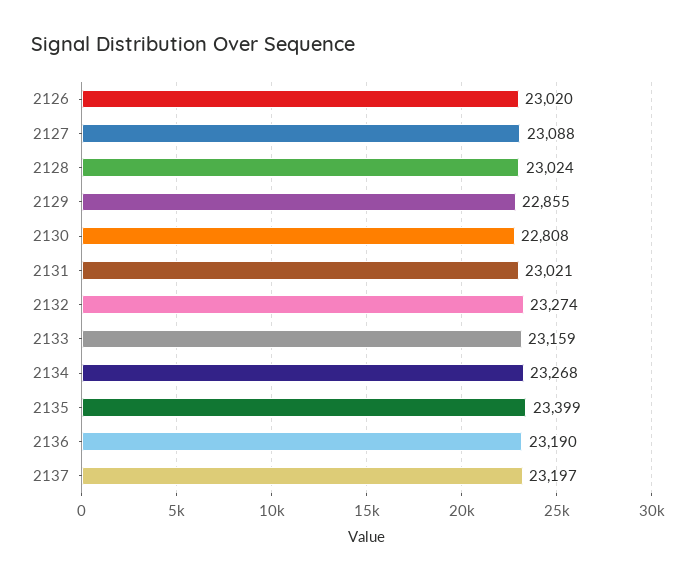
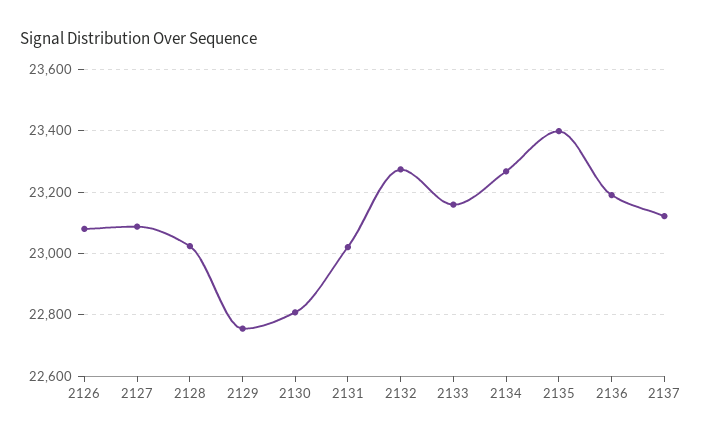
2126: 23020 -> 23080
2129: 22855 -> 22760
2137: 23197 -> 23120

